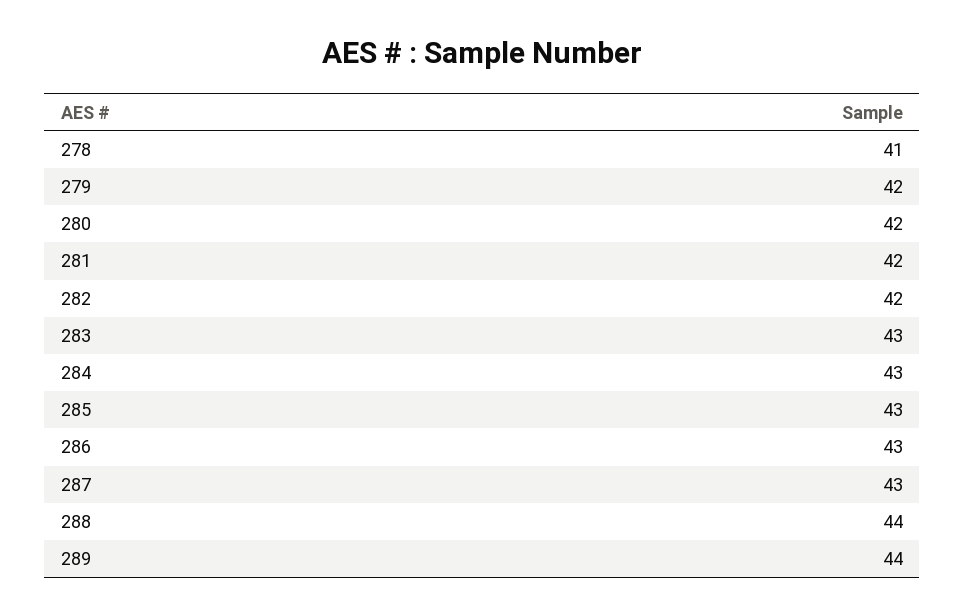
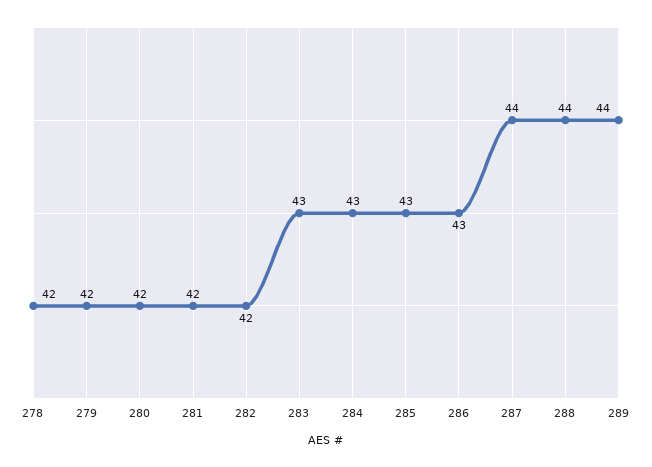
278: 41 -> 42
287: 43 -> 44

